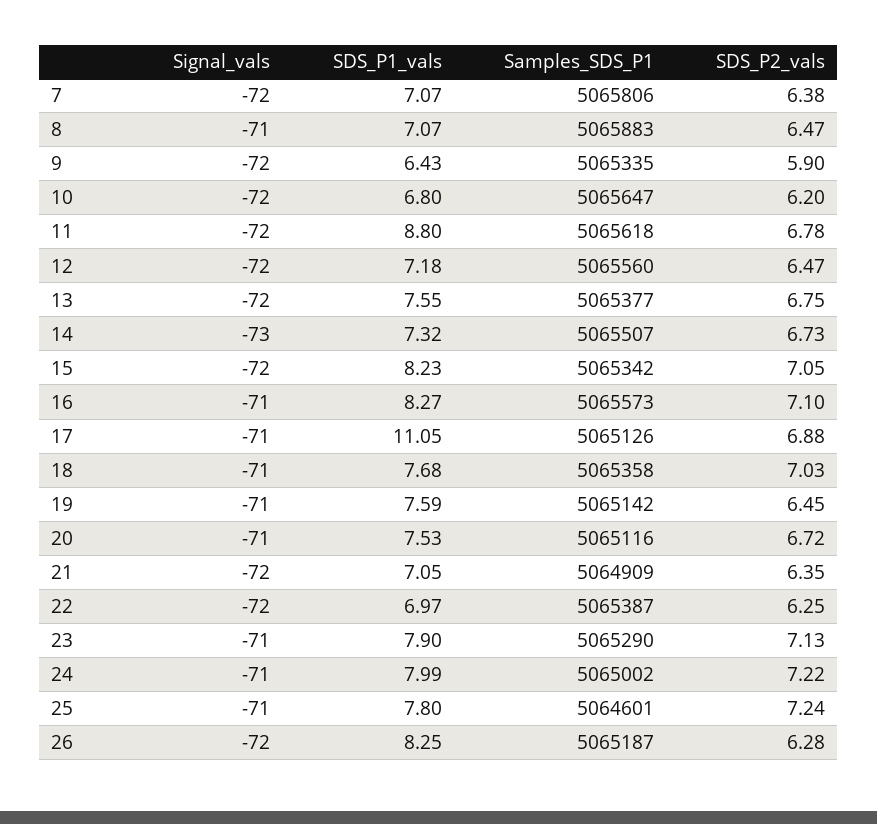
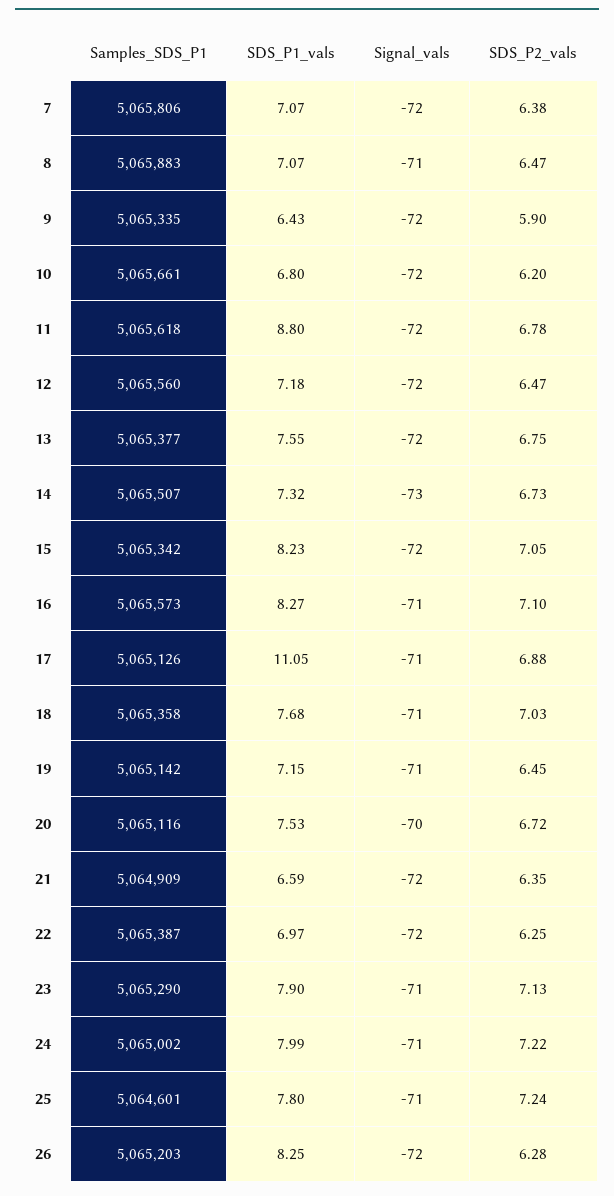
Samples_SDS_P1, 10: 5065647 -> 5065661
SDS_P1_vals, 19: 7.59 -> 7.15
Signal_vals, 20: -71 -> -70
SDS_P1_vals, 21: 7.05 -> 6.59
Samples_SDS_P1, 26: 5065187 -> 5065203

